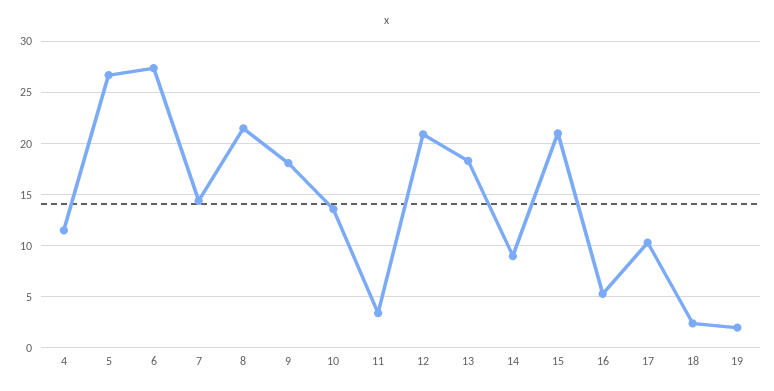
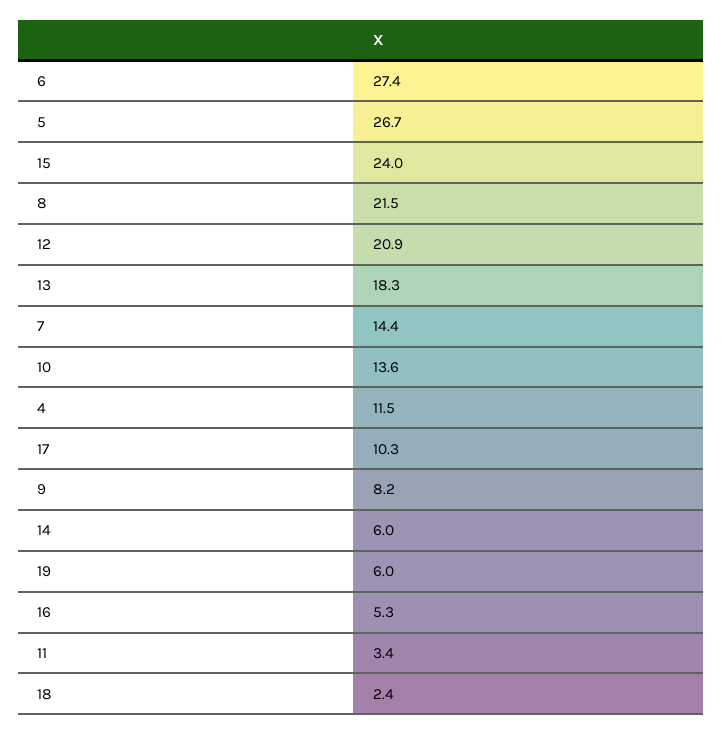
9: 18 -> 8.2
14: 9 -> 6
15: 21 -> 24
19: 2 -> 6

